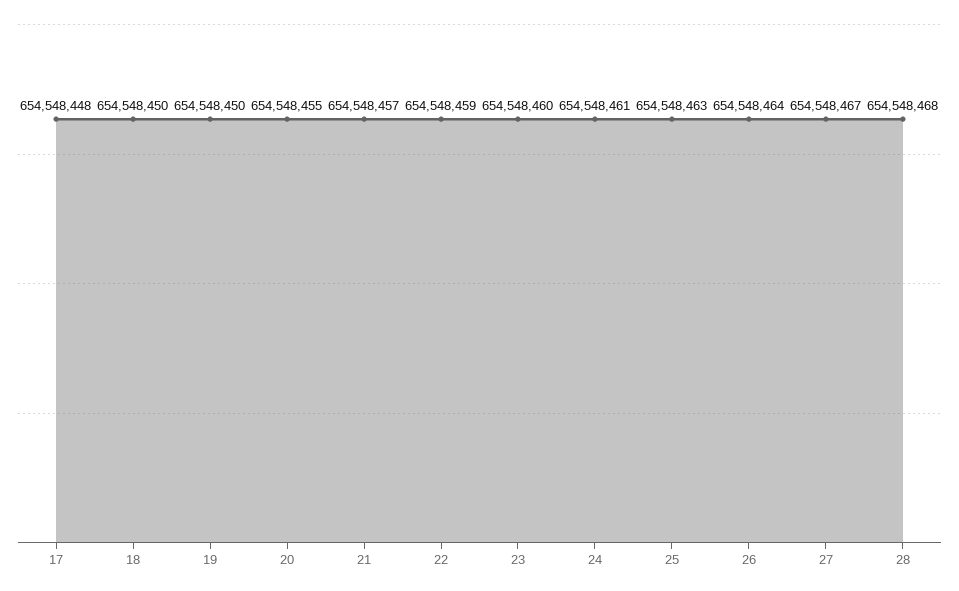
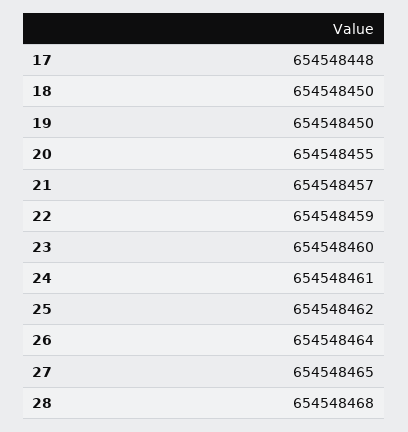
25: 654548463 -> 654548462
27: 654548467 -> 654548465

